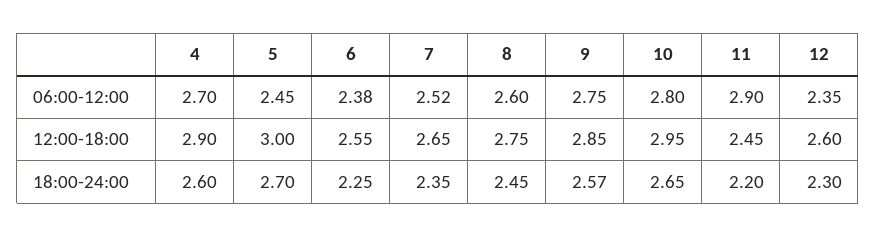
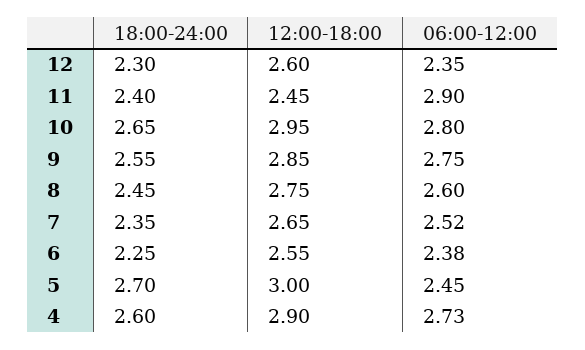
4, 06:00-12:00: 2.7 -> 2.73
9, 18:00-24:00: 2.57 -> 2.55
11, 18:00-24:00: 2.2 -> 2.4

